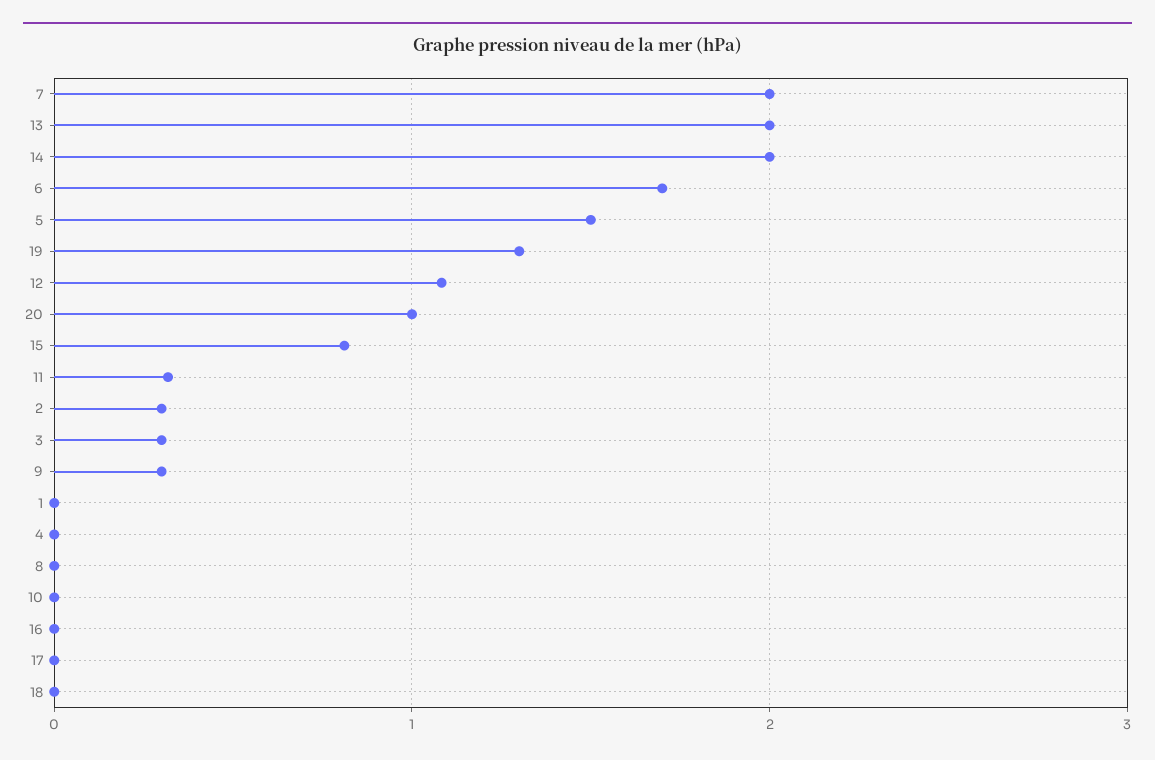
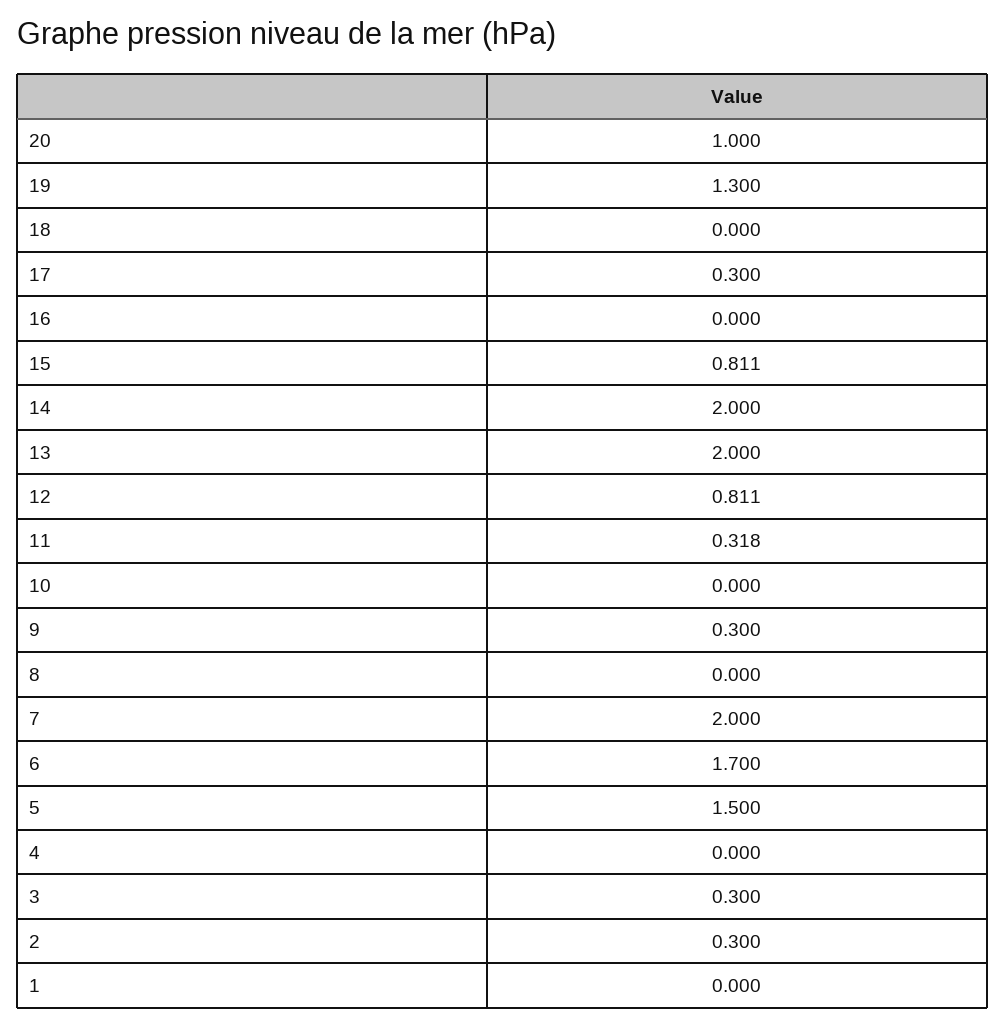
12: 1.1 -> 0.811
17: 0 -> 0.3

